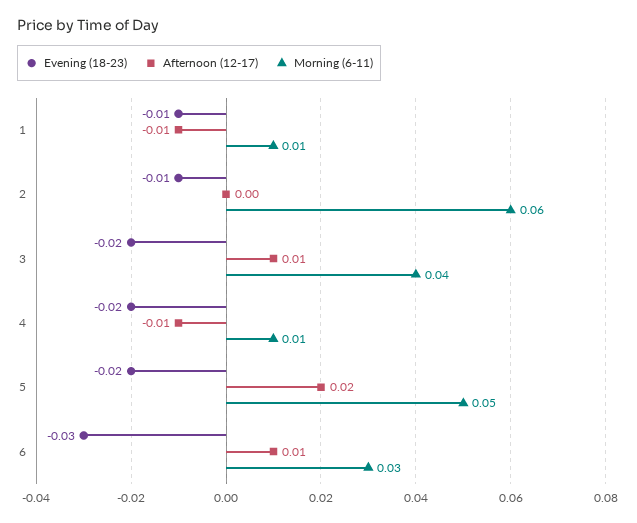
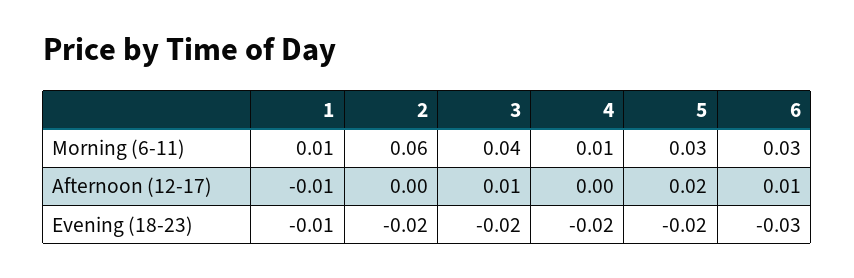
Evening (18-23), 2: -0.01 -> -0.02
Afternoon (12-17), 4: -0.01 -> 0
Morning (6-11), 5: 0.05 -> 0.03

